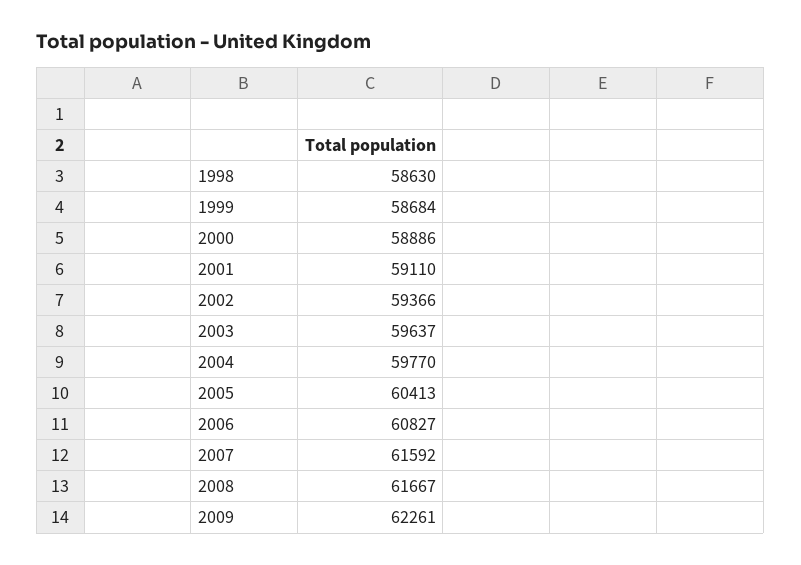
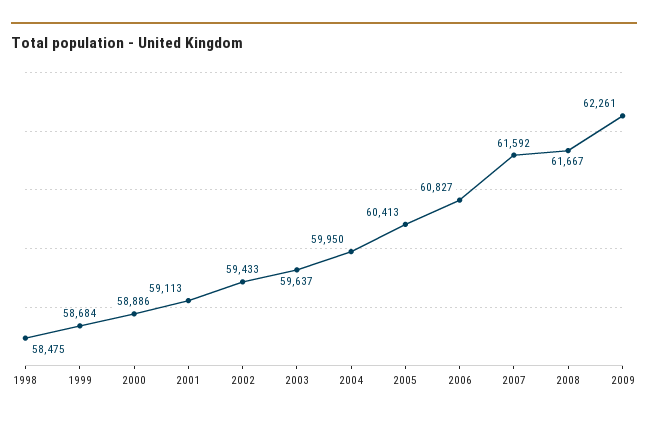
1998: 58630 -> 58475
2001: 59110 -> 59113
2002: 59366 -> 59433
2004: 59770 -> 59950

